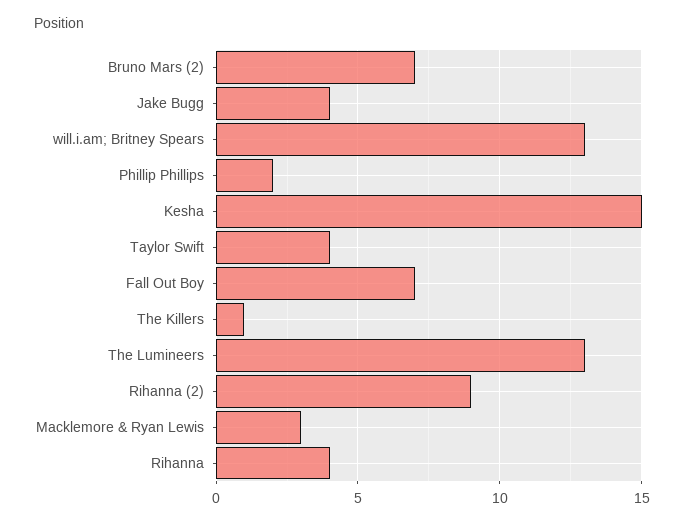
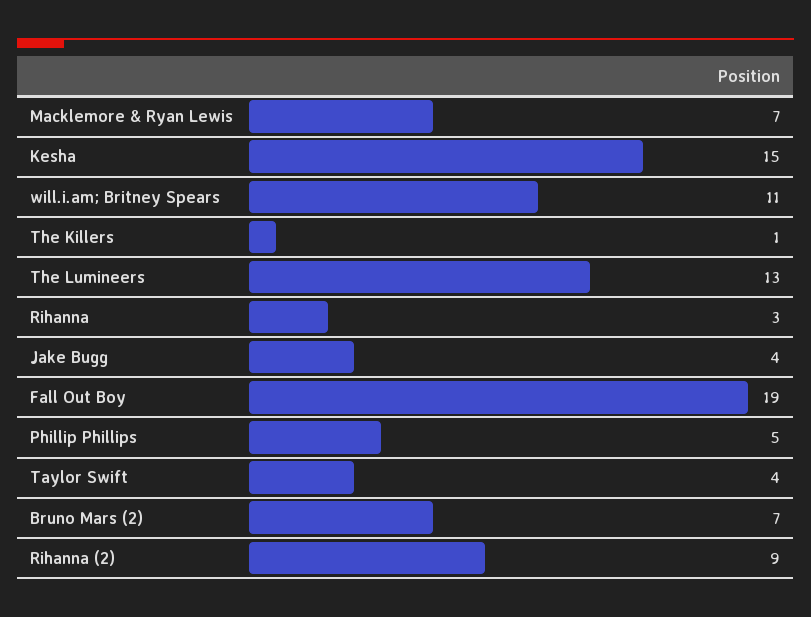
will.i.am; Britney Spears: 13 -> 11
Phillip Phillips: 2 -> 5
Fall Out Boy: 7 -> 19
Macklemore & Ryan Lewis: 3 -> 7
Rihanna: 4 -> 3

